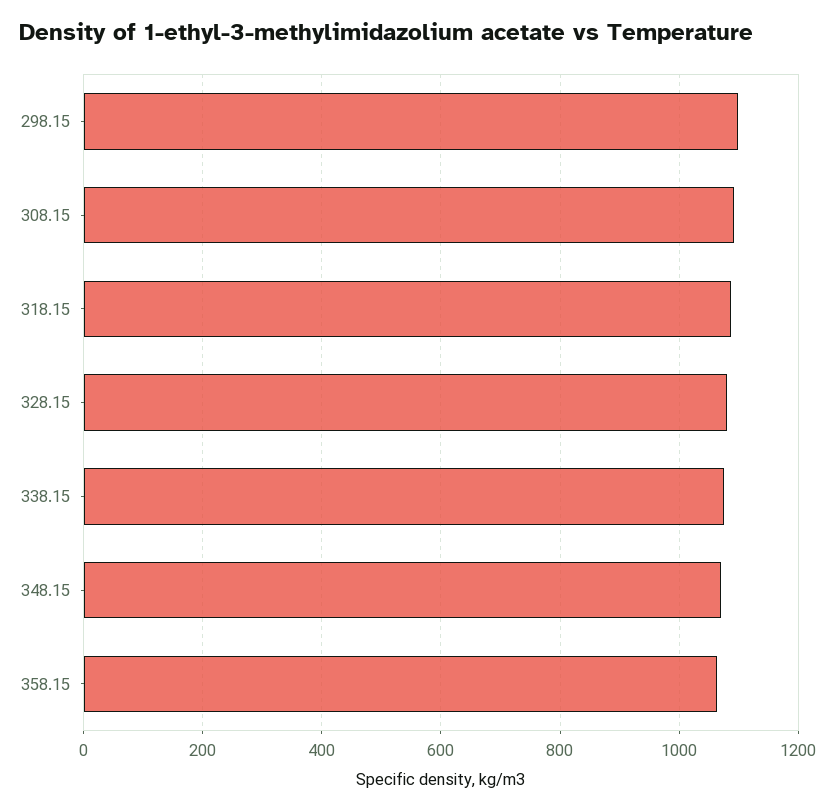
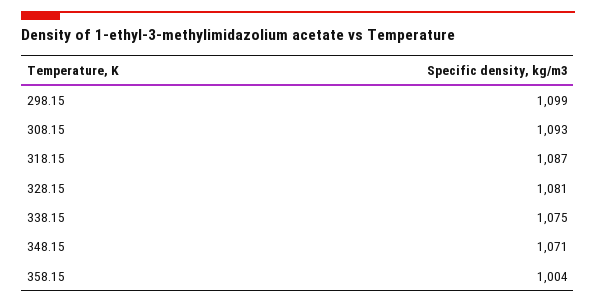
358.15: 1060 -> 1004

